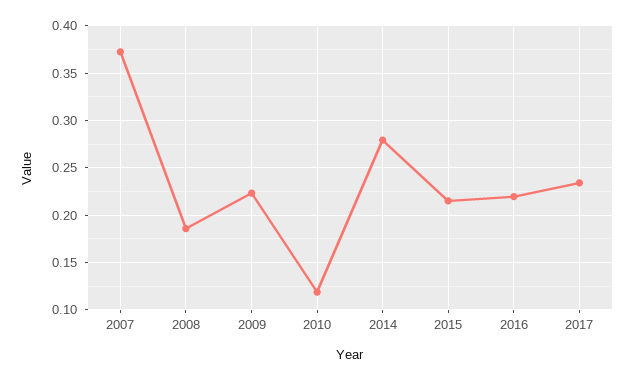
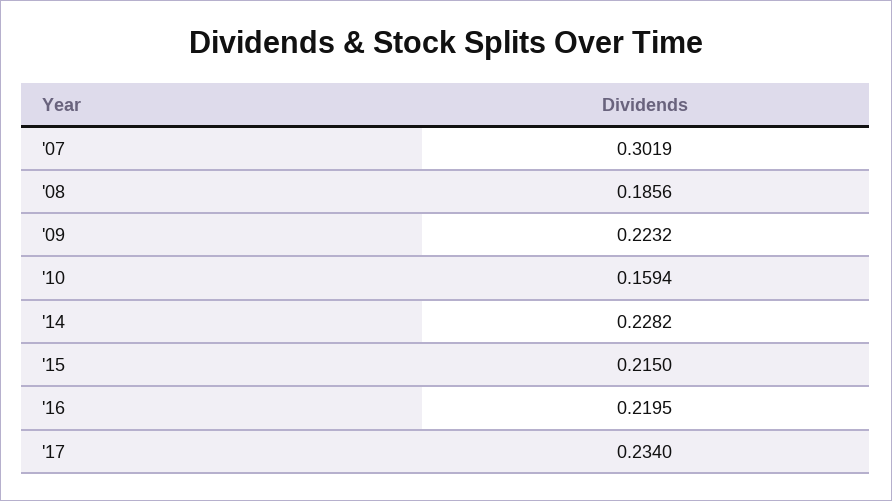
2007: 0.37 -> 0.3019
2010: 0.12 -> 0.1594
2014: 0.28 -> 0.2282

